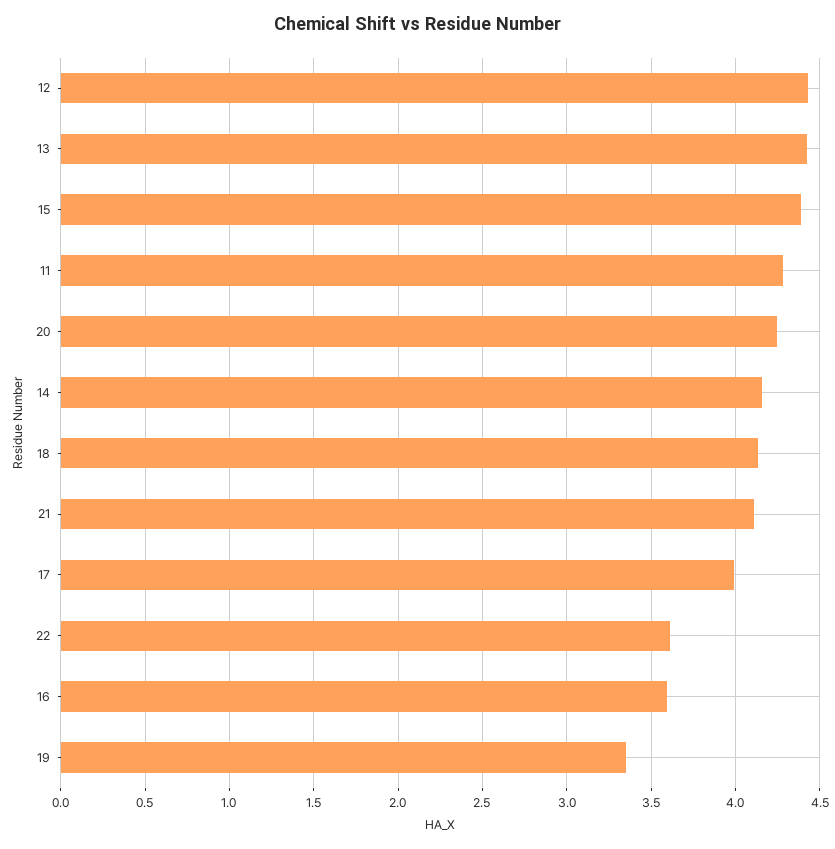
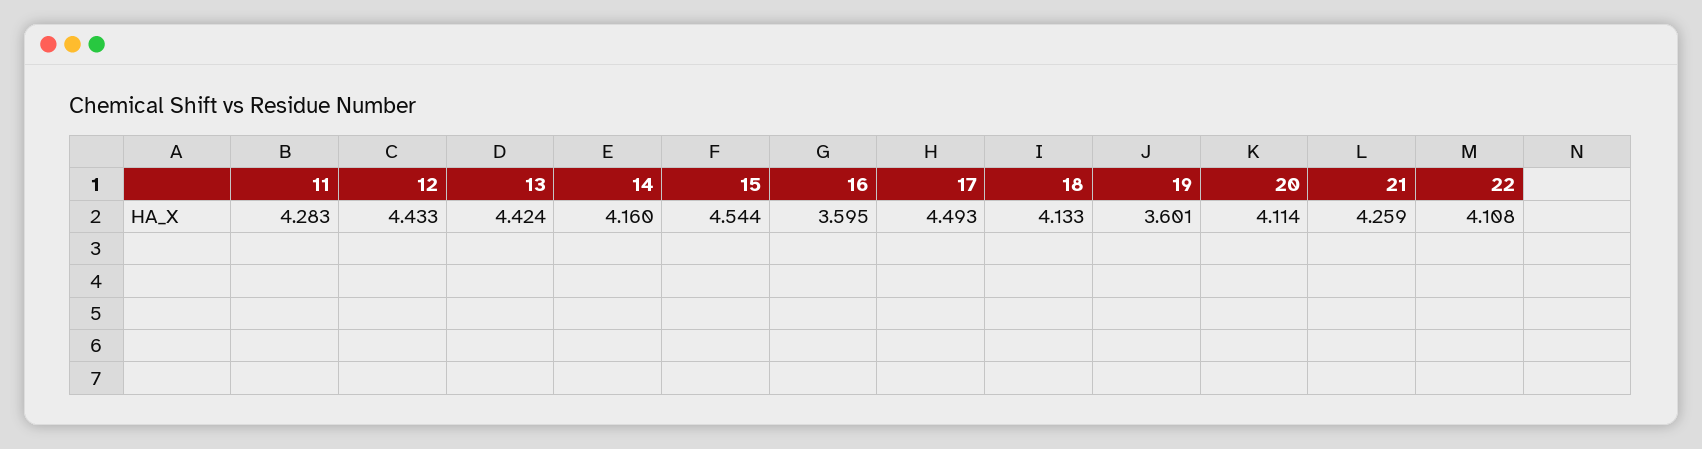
15: 4.4 -> 4.544
20: 4.25 -> 4.114
21: 4.1 -> 4.259
17: 4 -> 4.493
22: 3.6 -> 4.108
19: 3.35 -> 3.601

